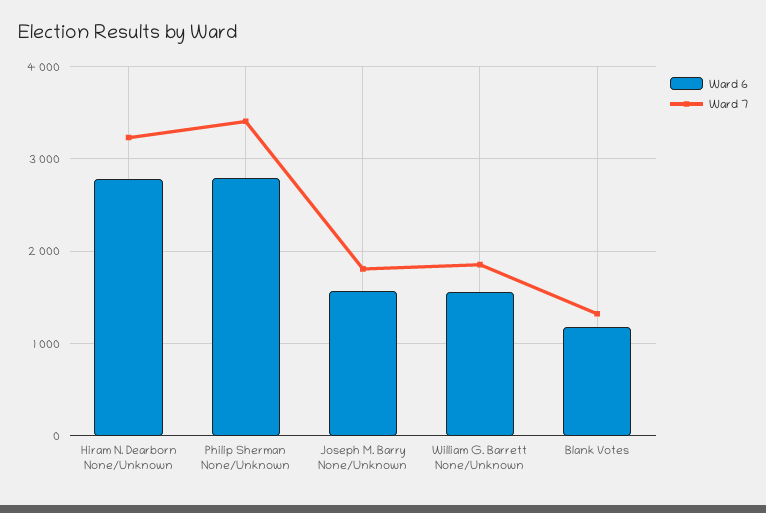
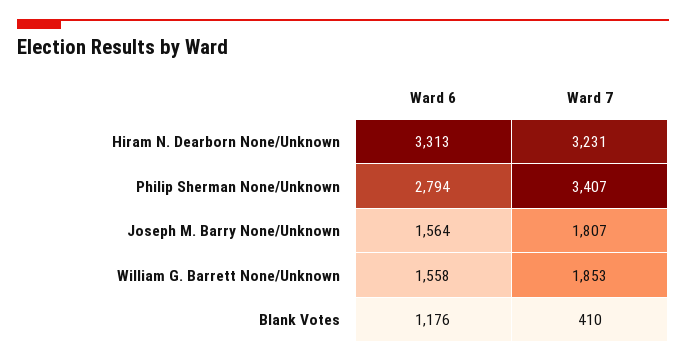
Ward 6, Hiram N. Dearborn None/Unknown: 2800 -> 3313
Ward 7, Blank Votes: 1300 -> 410

